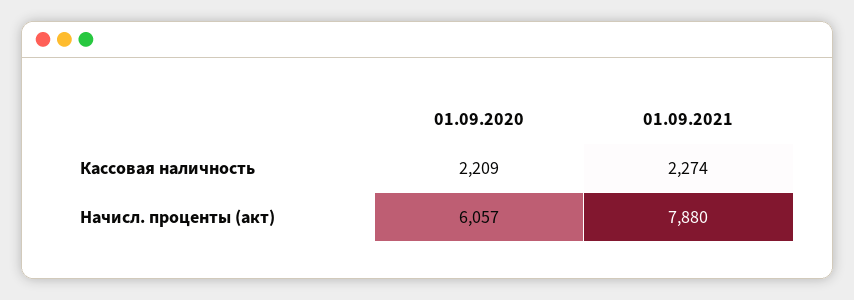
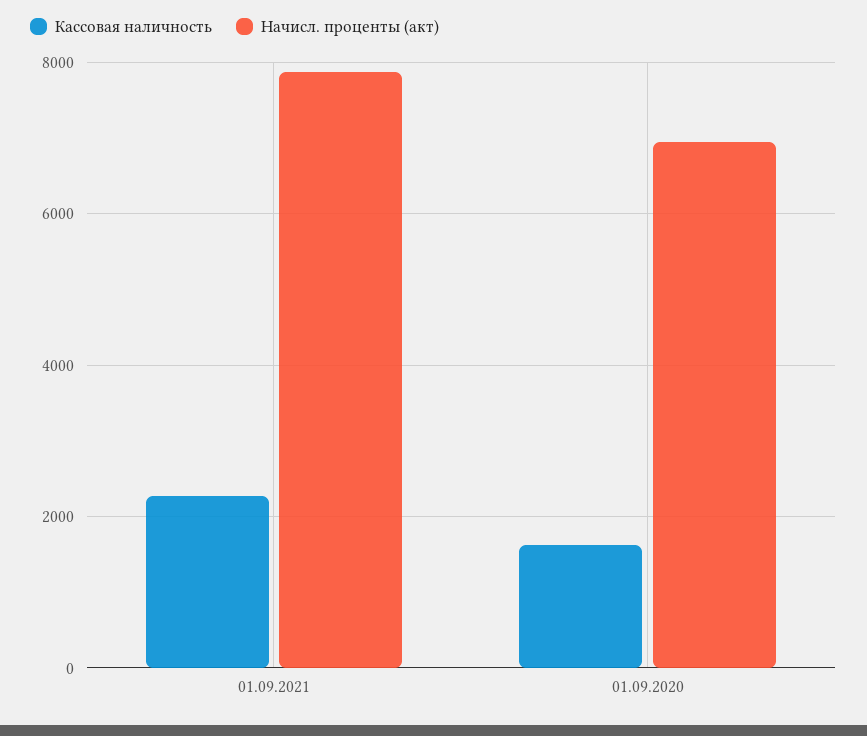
Кассовая наличность, 01.09.2020: 2209 -> 1600
Начисл. проценты (акт), 01.09.2020: 6057 -> 7000

